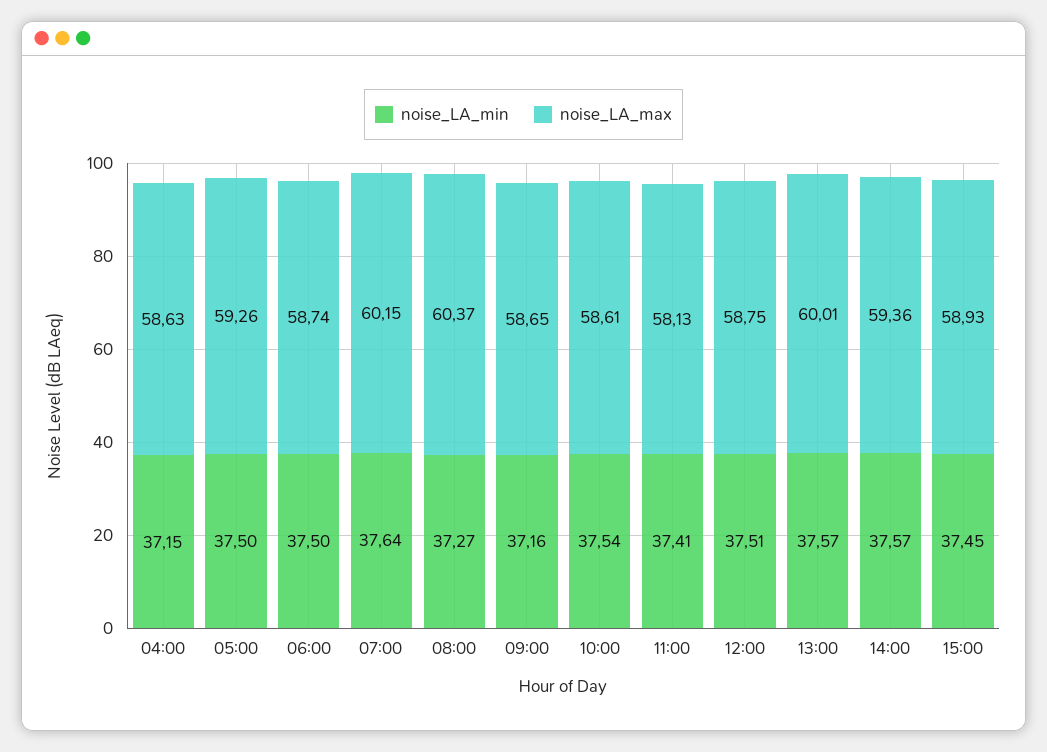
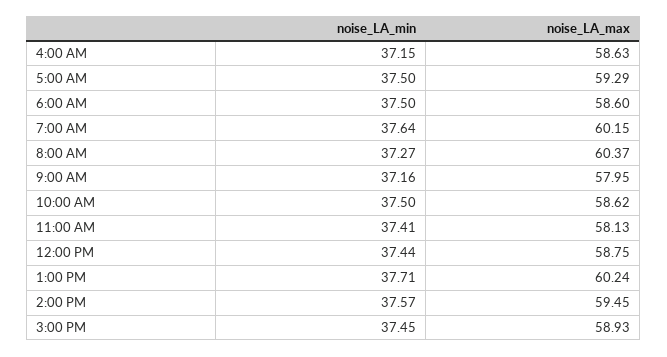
noise_LA_max, 05:00: 59.26 -> 59.29
noise_LA_max, 06:00: 58.74 -> 58.6
noise_LA_max, 09:00: 58.65 -> 57.95
noise_LA_min, 10:00: 37.54 -> 37.5
noise_LA_max, 10:00: 58.61 -> 58.62
noise_LA_min, 12:00: 37.51 -> 37.44
noise_LA_min, 13:00: 37.57 -> 37.71
noise_LA_max, 13:00: 60.01 -> 60.24
noise_LA_max, 14:00: 59.36 -> 59.45

